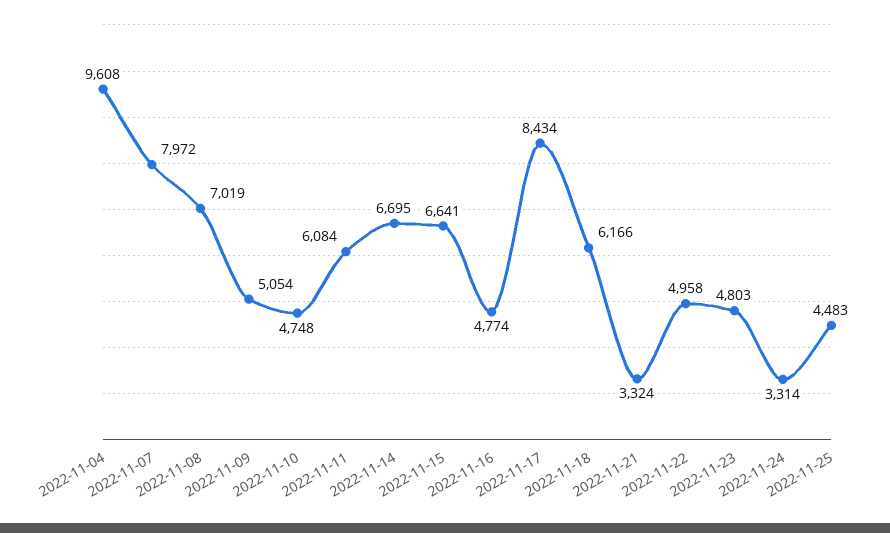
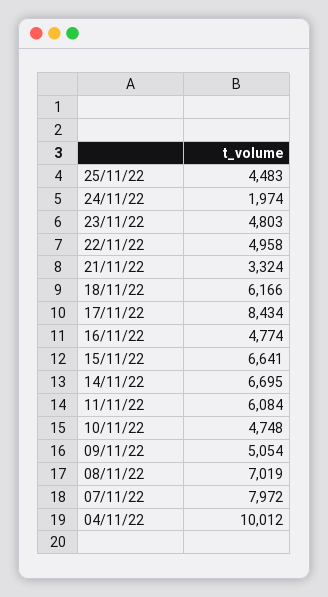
2022-11-04: 9608 -> 10012
2022-11-24: 3314 -> 1974

